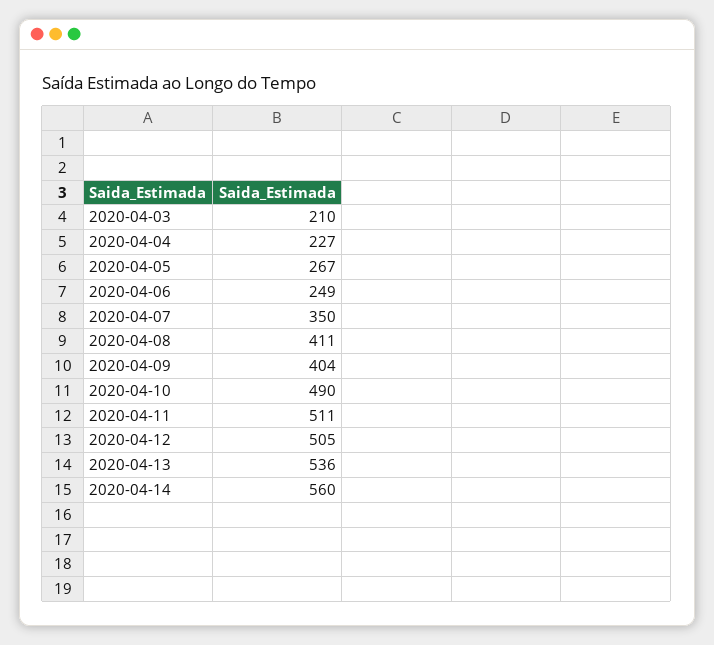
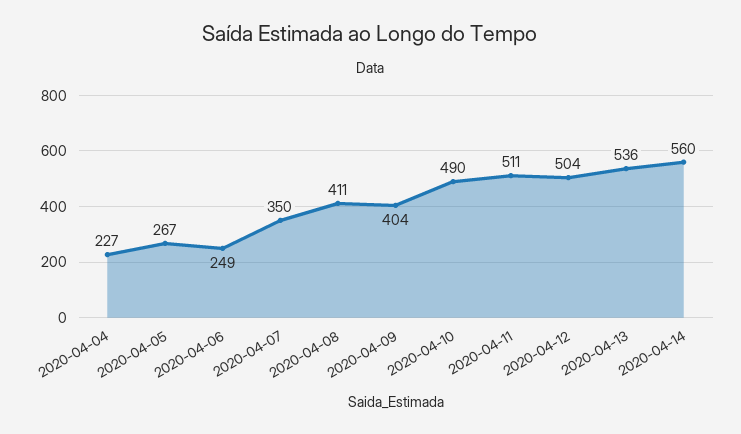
2020-04-03: 210 -> none
2020-04-12: 505 -> 504

